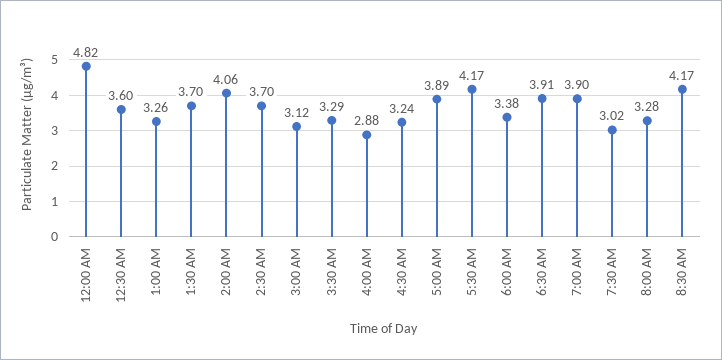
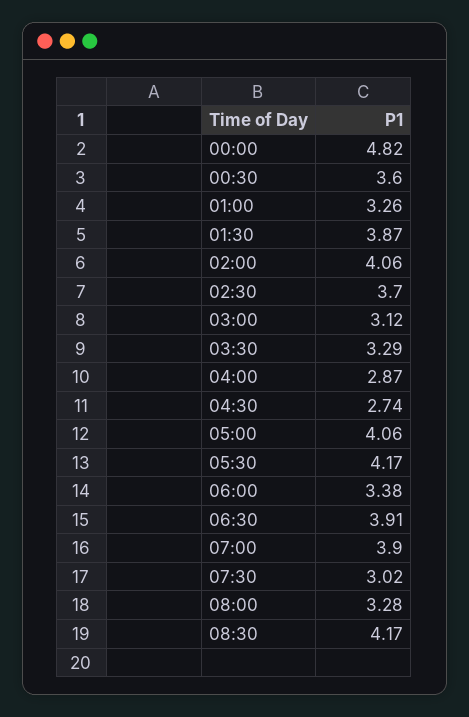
1:30 AM: 3.7 -> 3.87
4:00 AM: 2.88 -> 2.87
4:30 AM: 3.24 -> 2.74
5:00 AM: 3.89 -> 4.06

